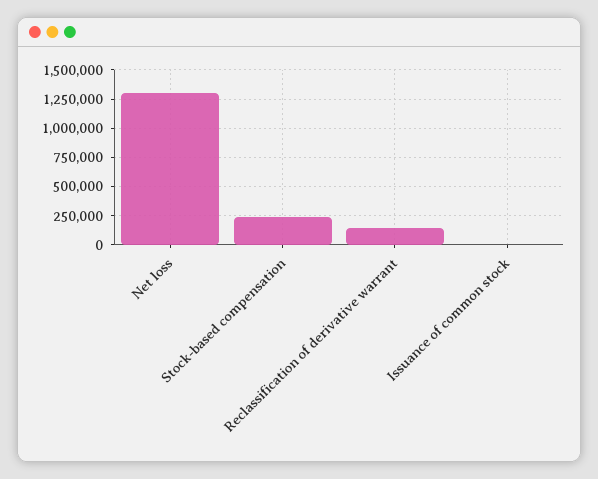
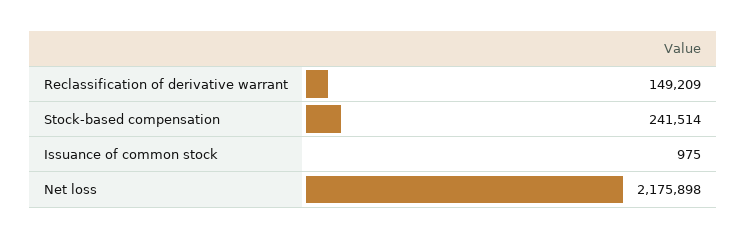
Net loss: 1250000 -> 2175898

